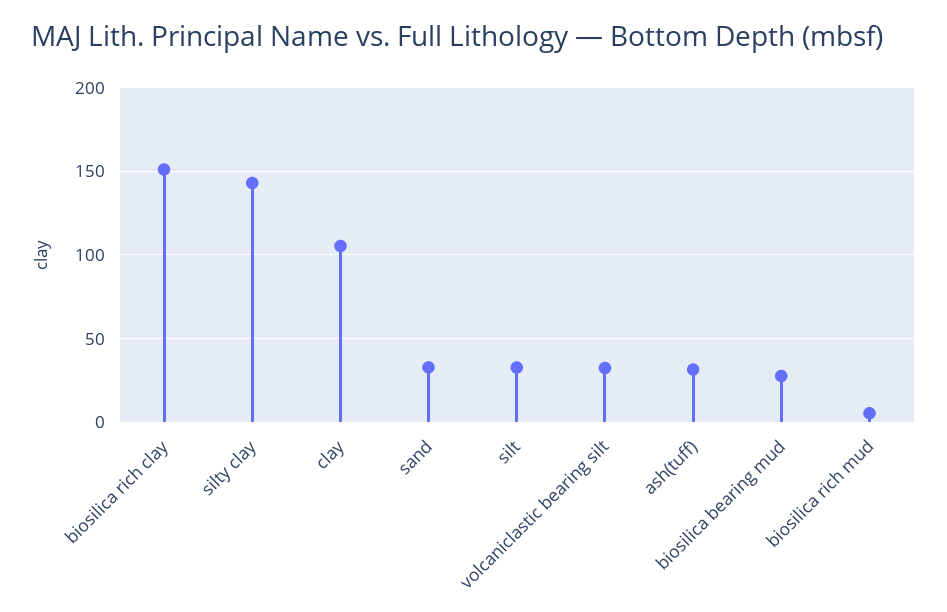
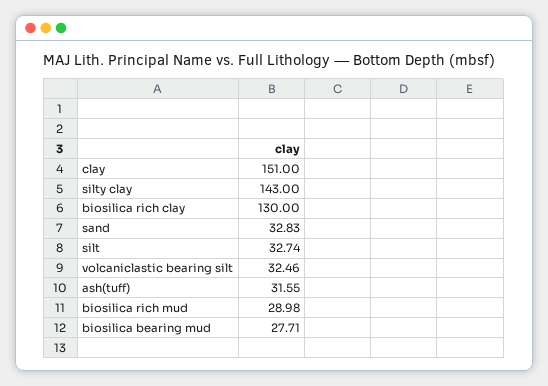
biosilica rich clay: 150 -> 130
clay: 105 -> 151
biosilica rich mud: 5 -> 28.98

